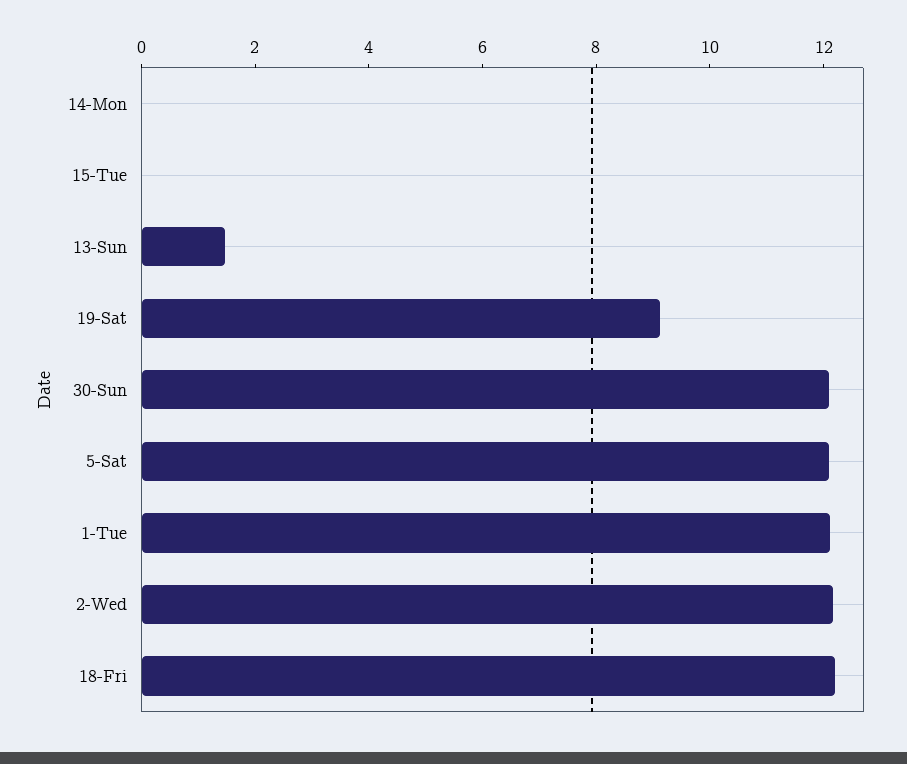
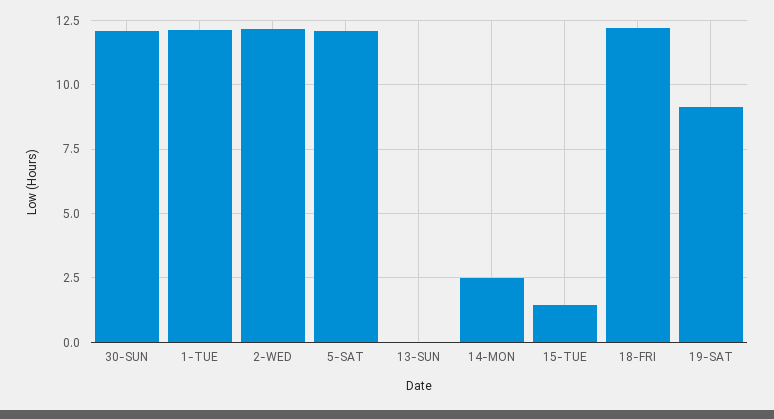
14-Mon: 0 -> 2.5
15-Tue: 0 -> 1.5
13-Sun: 1.5 -> 0

